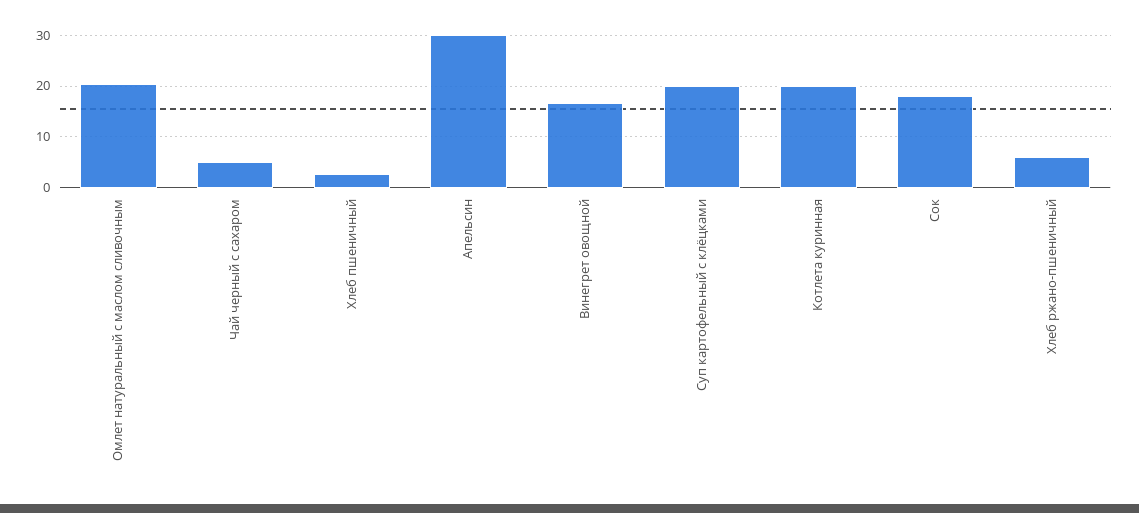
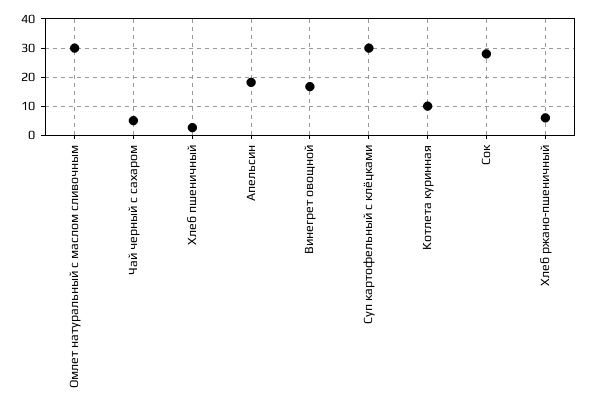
Омлет натуральный с маслом сливочным: 20 -> 30
Апельсин: 30 -> 17.5
Суп картофельный с клёцками: 20 -> 30
Котлета куринная: 20 -> 10
Сок: 18 -> 27.5

